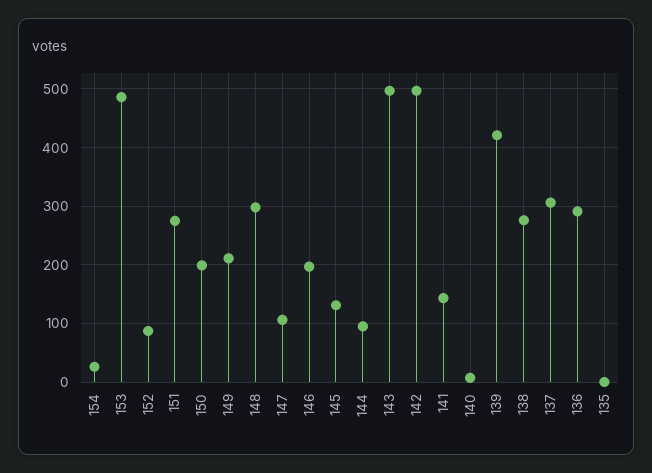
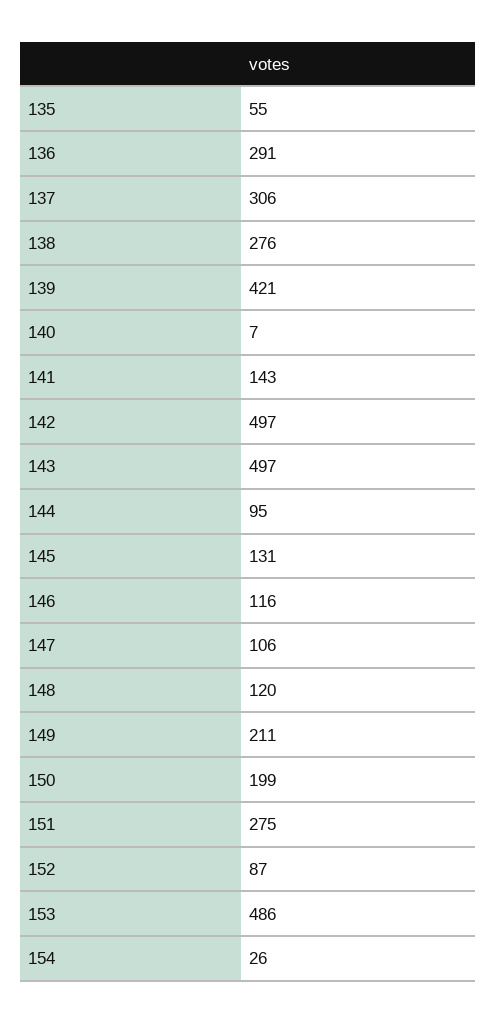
148: 300 -> 120
146: 200 -> 116
135: 0 -> 55

